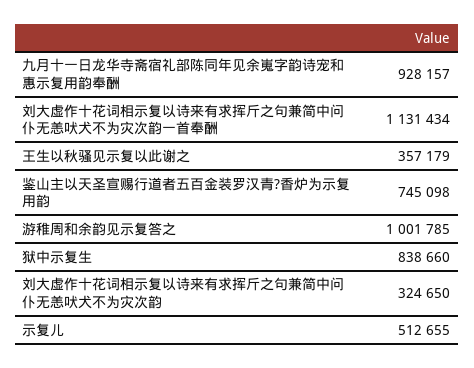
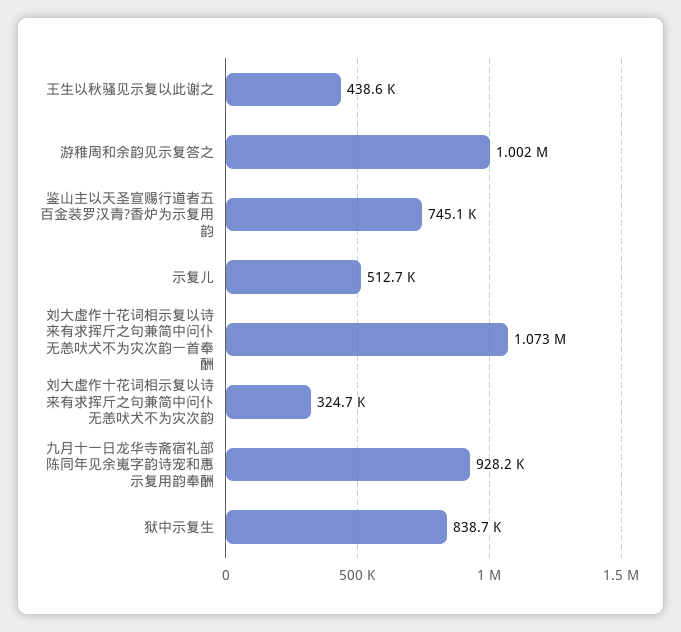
刘大虚作十花词相示复以诗来有求挥斤之句兼简中问仆无恙吠犬不为灾次韵一首奉酬: 1131434 -> 1073000
王生以秋骚见示复以此谢之: 357179 -> 438600

